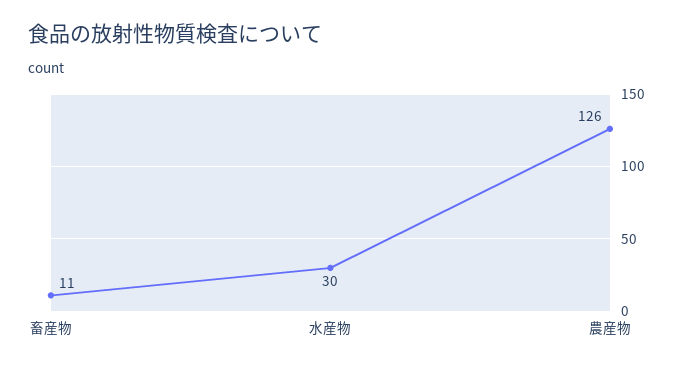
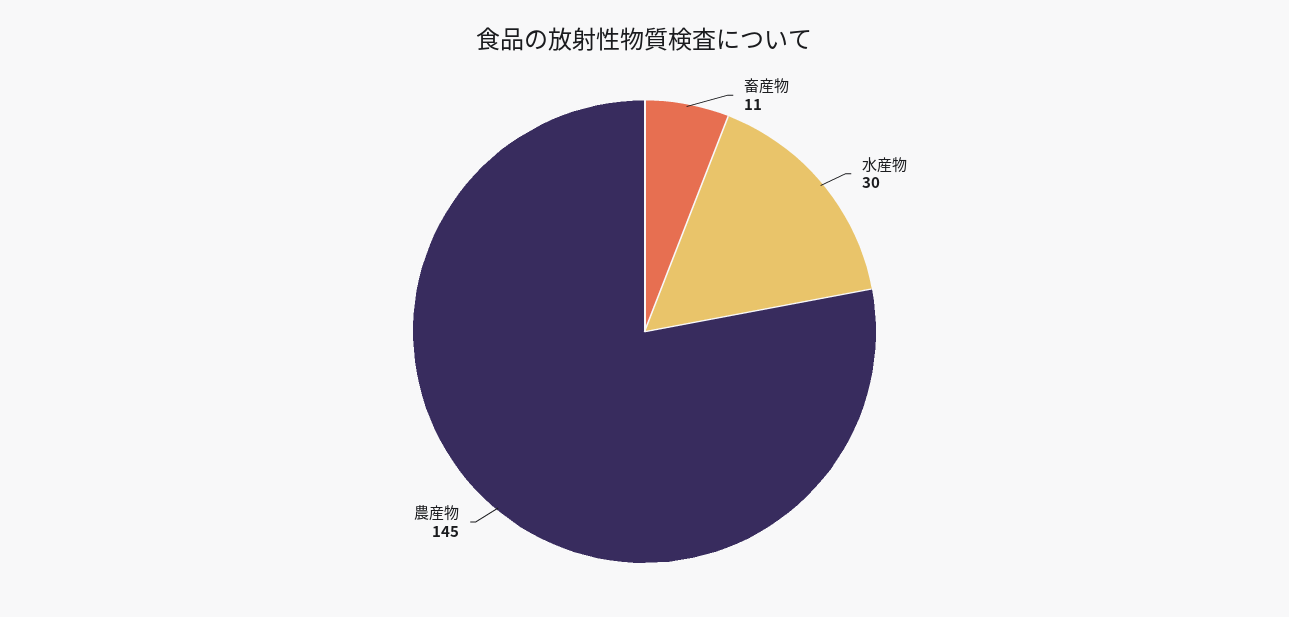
農産物: 126 -> 145

